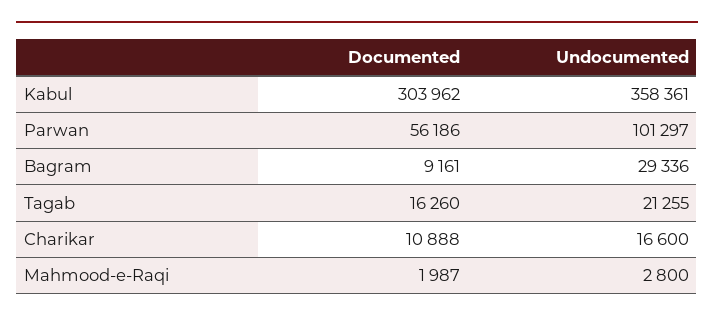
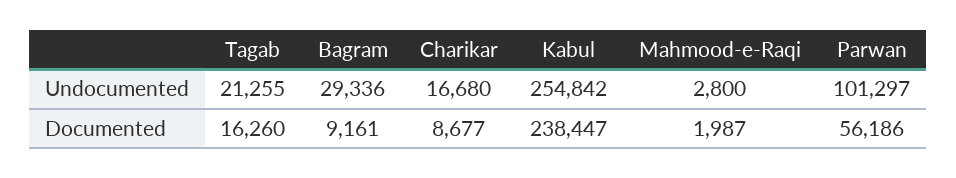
Documented, Kabul: 303962 -> 238447
Undocumented, Kabul: 358361 -> 254842
Documented, Charikar: 10888 -> 8677
Undocumented, Charikar: 16600 -> 16680

